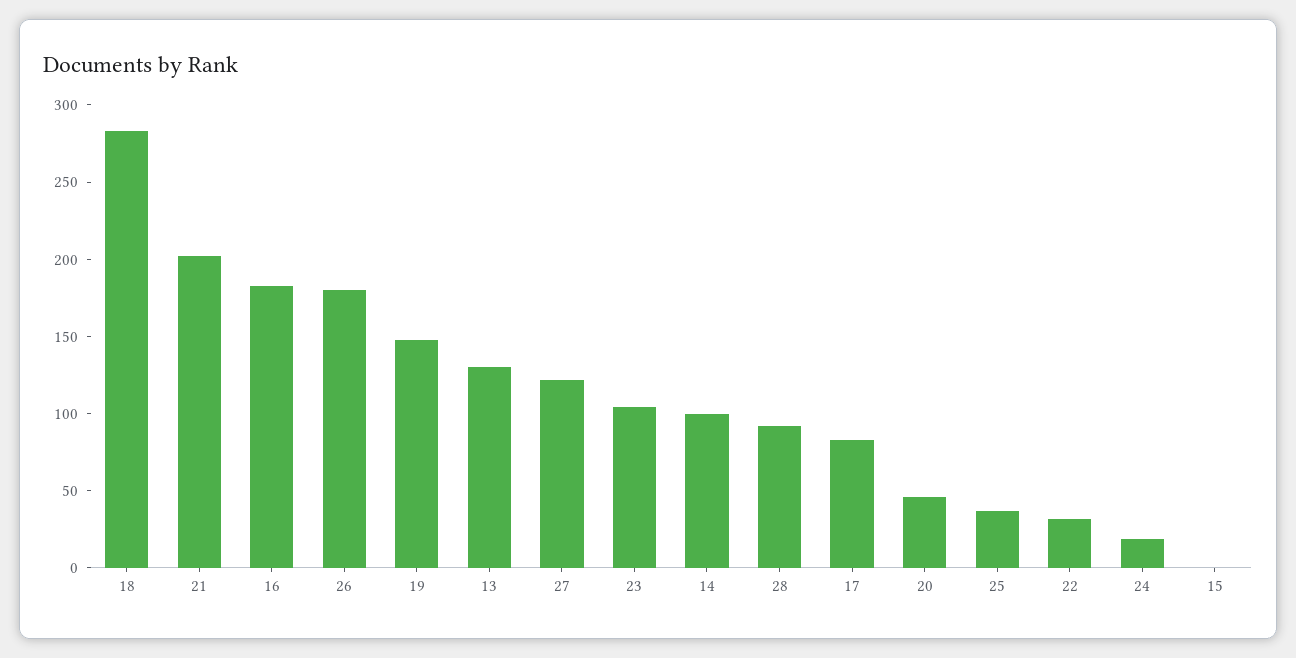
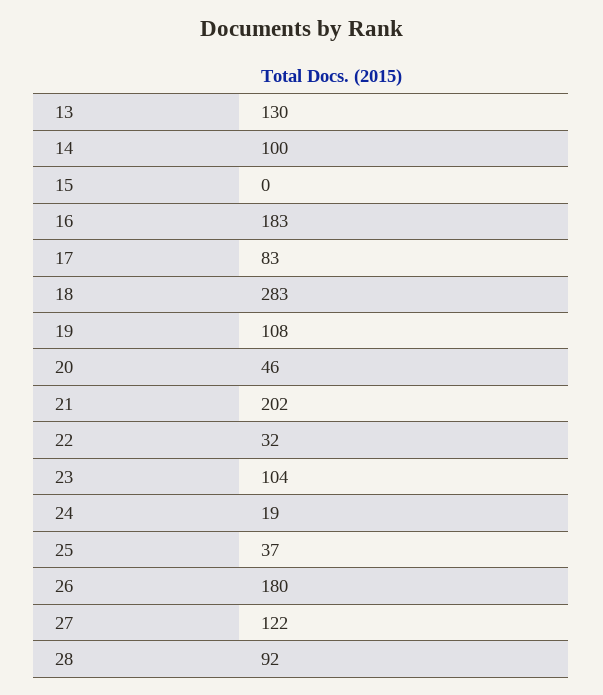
19: 150 -> 108

